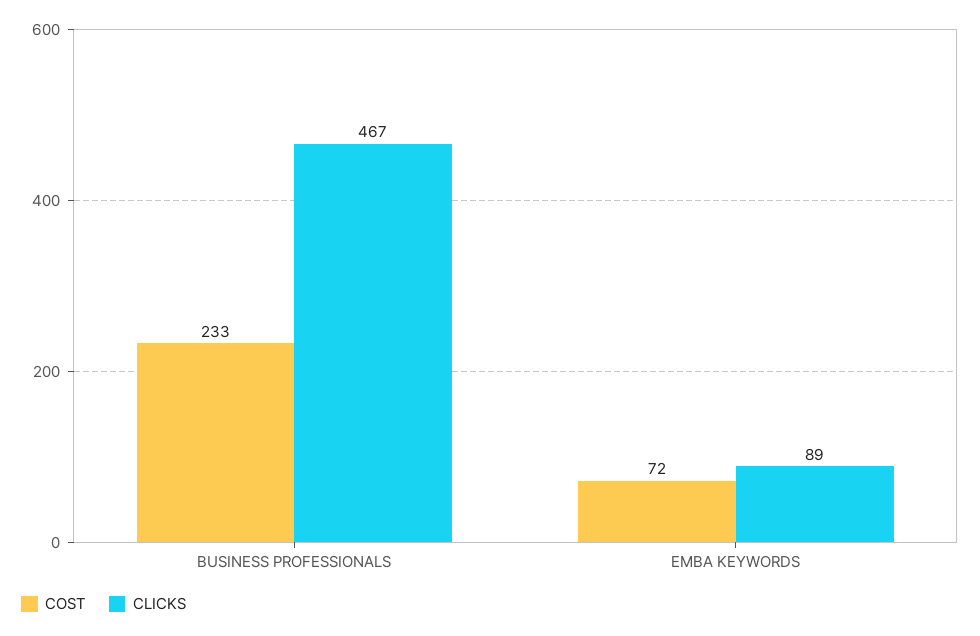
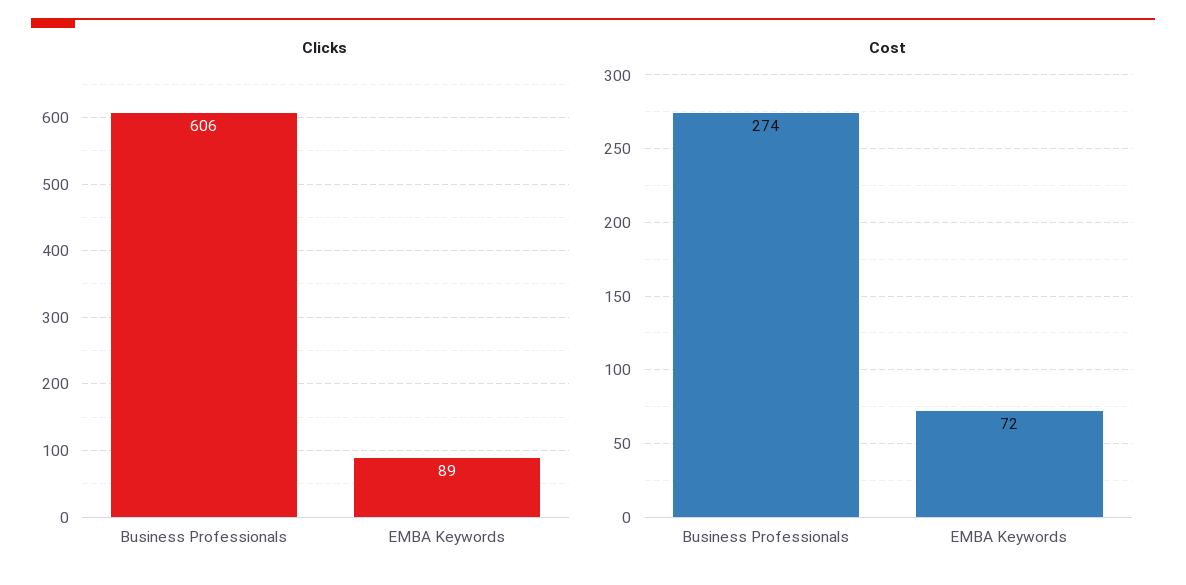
COST, BUSINESS PROFESSIONALS: 233 -> 274
CLICKS, BUSINESS PROFESSIONALS: 467 -> 606

